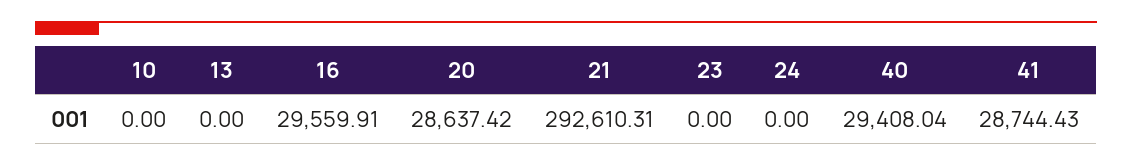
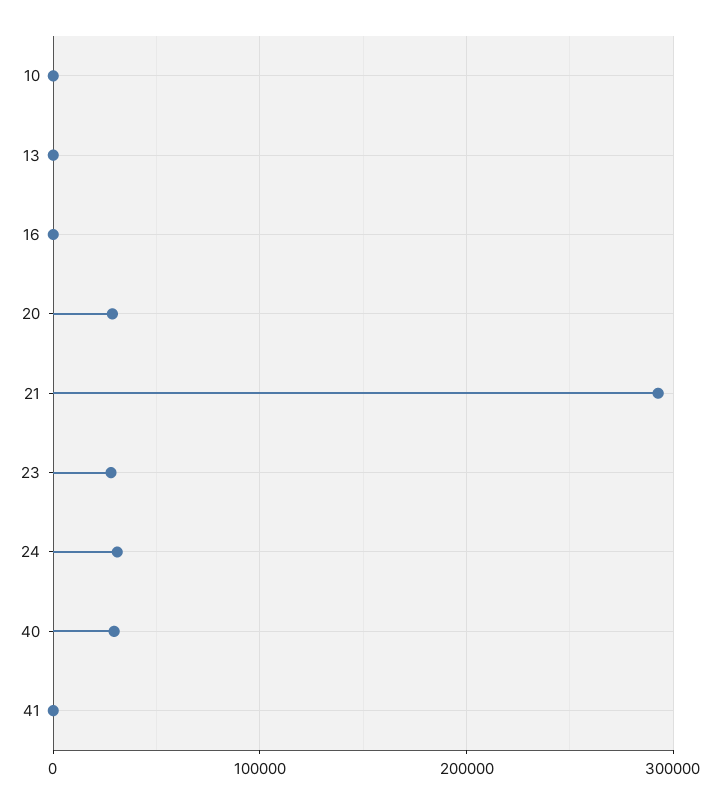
16: 29559.91 -> 0
23: 0 -> 30000
24: 0 -> 30000
41: 28744.43 -> 0

